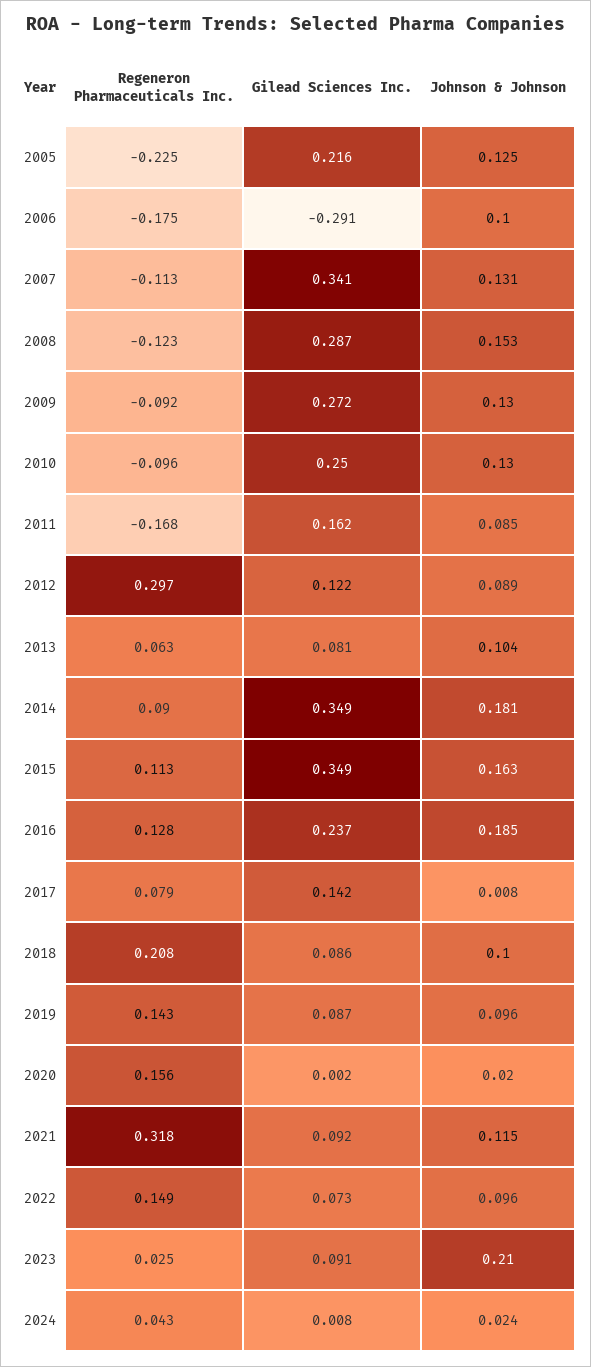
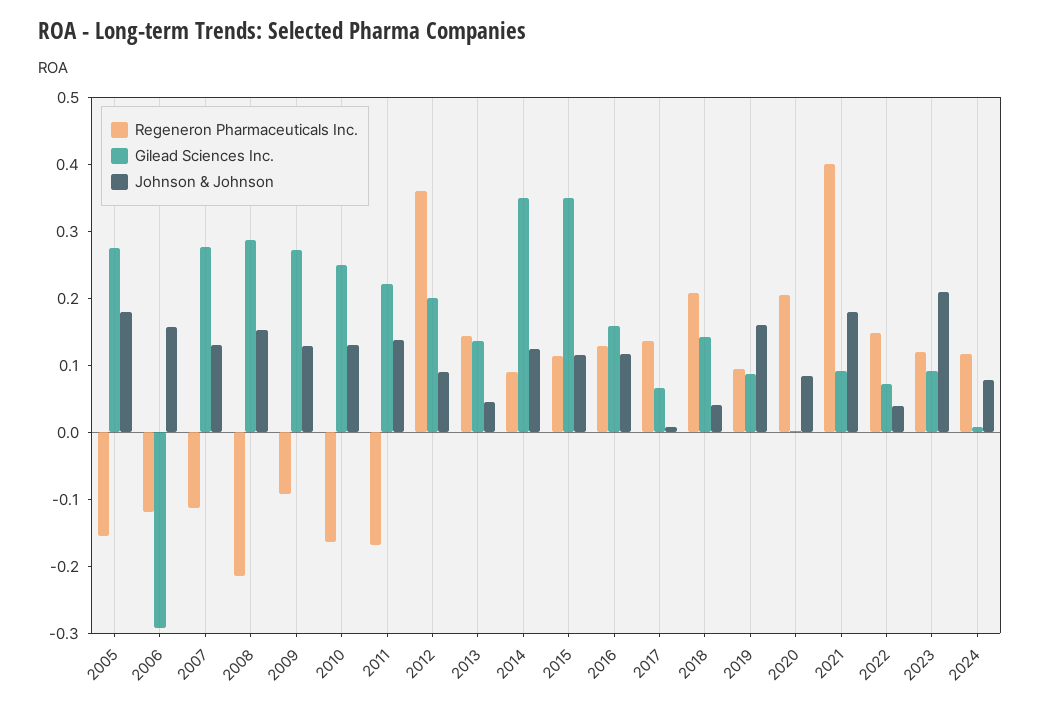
Regeneron Pharmaceuticals Inc., 2005: -0.225 -> -0.16
Gilead Sciences Inc., 2005: 0.216 -> 0.28
Johnson & Johnson, 2005: 0.125 -> 0.18
Regeneron Pharmaceuticals Inc., 2006: -0.175 -> -0.12
Johnson & Johnson, 2006: 0.1 -> 0.16
Gilead Sciences Inc., 2007: 0.341 -> 0.28
Regeneron Pharmaceuticals Inc., 2008: -0.123 -> -0.22
Regeneron Pharmaceuticals Inc., 2010: -0.096 -> -0.16
Gilead Sciences Inc., 2011: 0.162 -> 0.22
Johnson & Johnson, 2011: 0.085 -> 0.14
Regeneron Pharmaceuticals Inc., 2012: 0.297 -> 0.36
Gilead Sciences Inc., 2012: 0.122 -> 0.2
Regeneron Pharmaceuticals Inc., 2013: 0.063 -> 0.14
Gilead Sciences Inc., 2013: 0.081 -> 0.14
Johnson & Johnson, 2013: 0.104 -> 0.04
Johnson & Johnson, 2014: 0.181 -> 0.12
Johnson & Johnson, 2015: 0.163 -> 0.12
Gilead Sciences Inc., 2016: 0.237 -> 0.16
Johnson & Johnson, 2016: 0.185 -> 0.12
Regeneron Pharmaceuticals Inc., 2017: 0.079 -> 0.14
Gilead Sciences Inc., 2017: 0.142 -> 0.06
Gilead Sciences Inc., 2018: 0.086 -> 0.14
Johnson & Johnson, 2018: 0.1 -> 0.04
Regeneron Pharmaceuticals Inc., 2019: 0.143 -> 0.1
Johnson & Johnson, 2019: 0.096 -> 0.16
Regeneron Pharmaceuticals Inc., 2020: 0.156 -> 0.2
Johnson & Johnson, 2020: 0.02 -> 0.08
Regeneron Pharmaceuticals Inc., 2021: 0.318 -> 0.4
Johnson & Johnson, 2021: 0.115 -> 0.18
Johnson & Johnson, 2022: 0.096 -> 0.04
Regeneron Pharmaceuticals Inc., 2023: 0.025 -> 0.12
Regeneron Pharmaceuticals Inc., 2024: 0.043 -> 0.12
Johnson & Johnson, 2024: 0.024 -> 0.08

